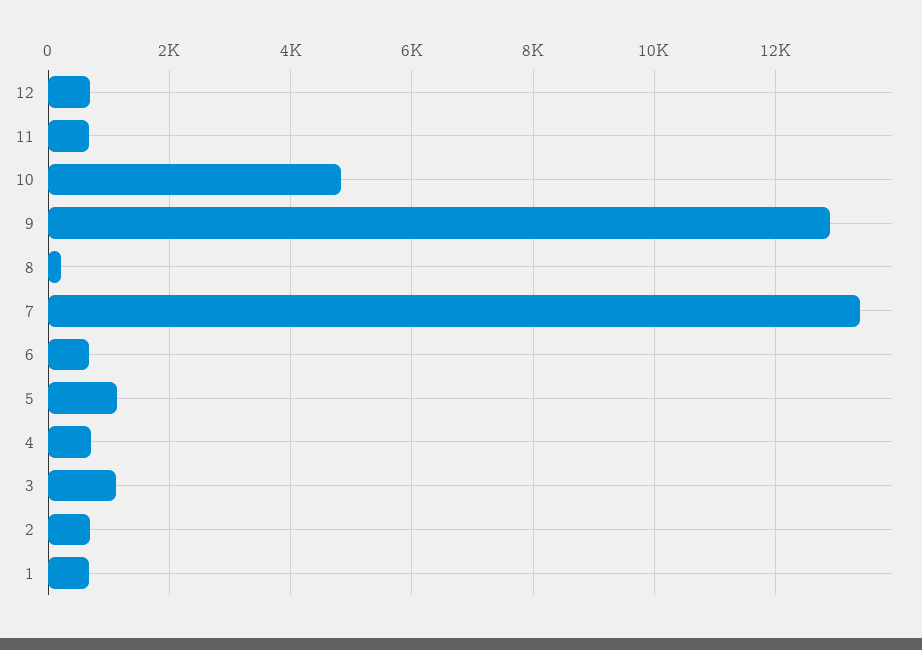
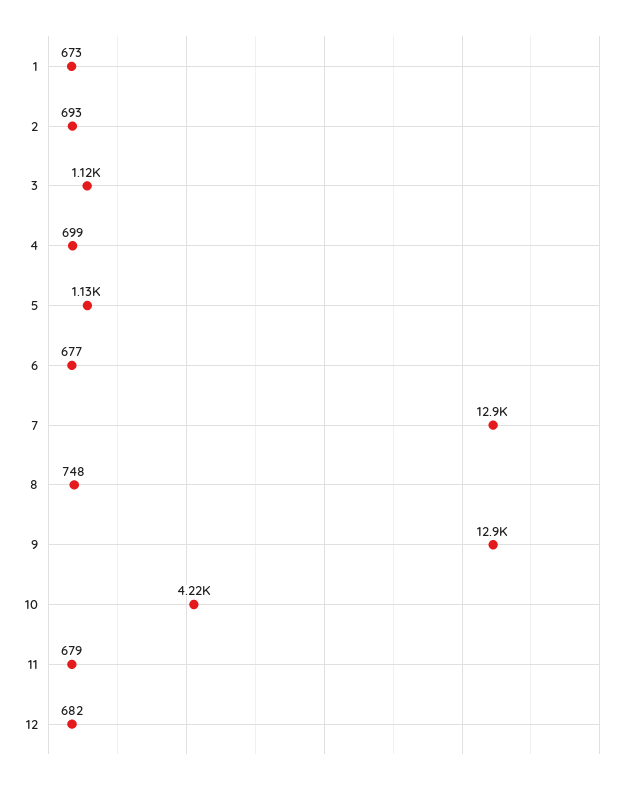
10: 4800 -> 4220
8: 200 -> 748
7: 13400 -> 12900

